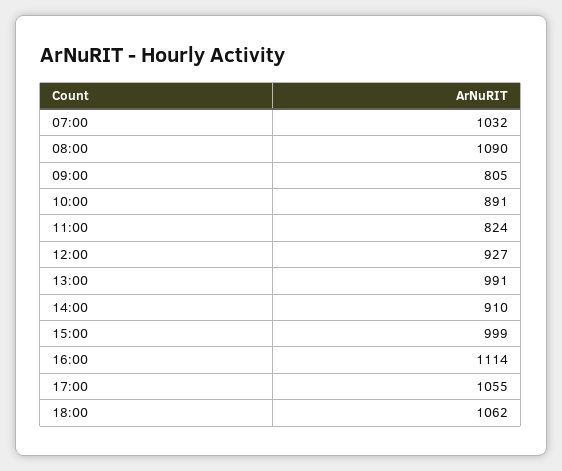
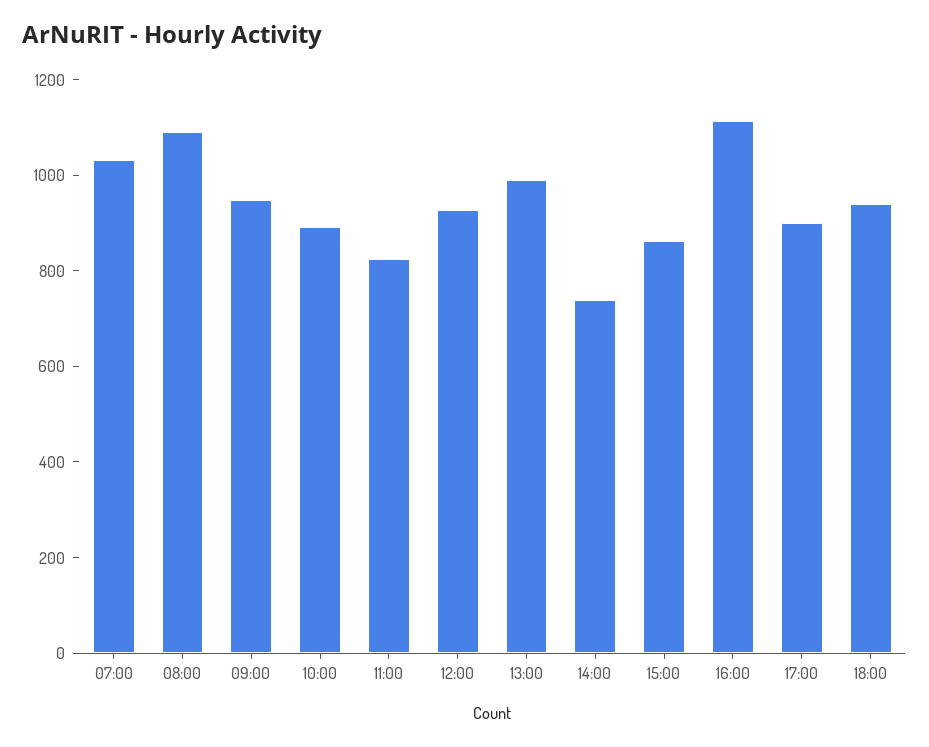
09:00: 805 -> 950
14:00: 910 -> 750
15:00: 999 -> 850
17:00: 1055 -> 900
18:00: 1062 -> 950

